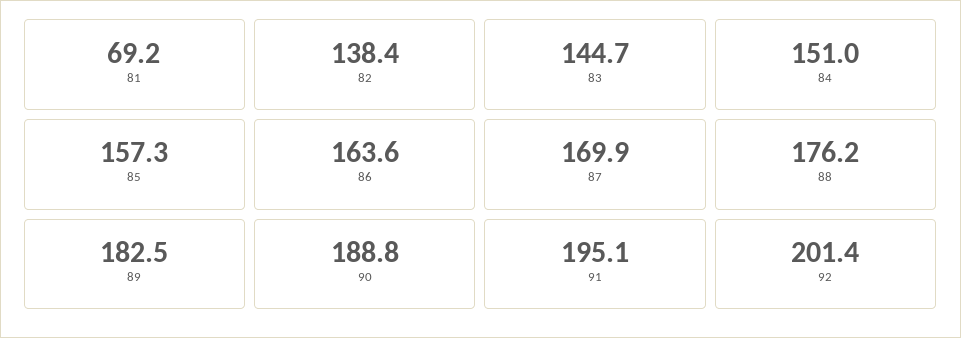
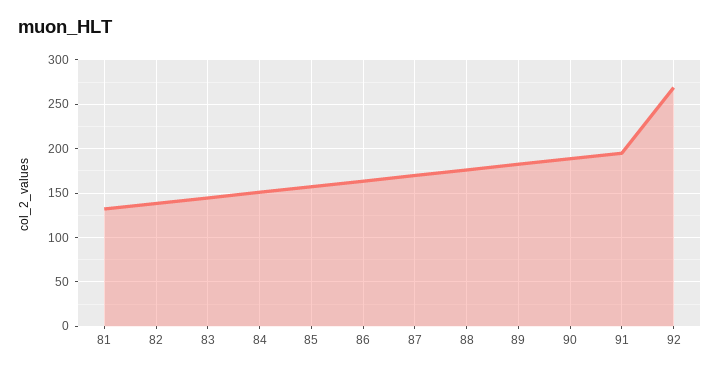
81: 69.2 -> 130
92: 201.4 -> 270

